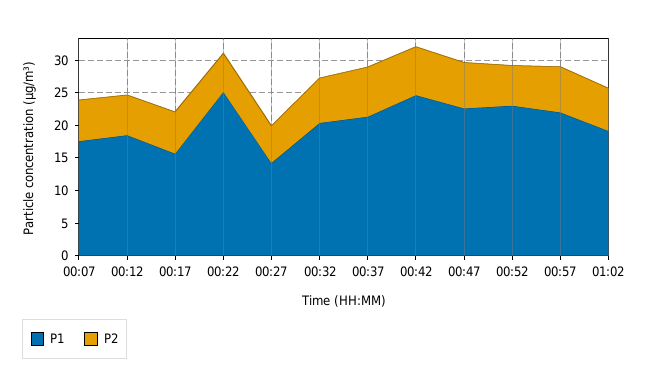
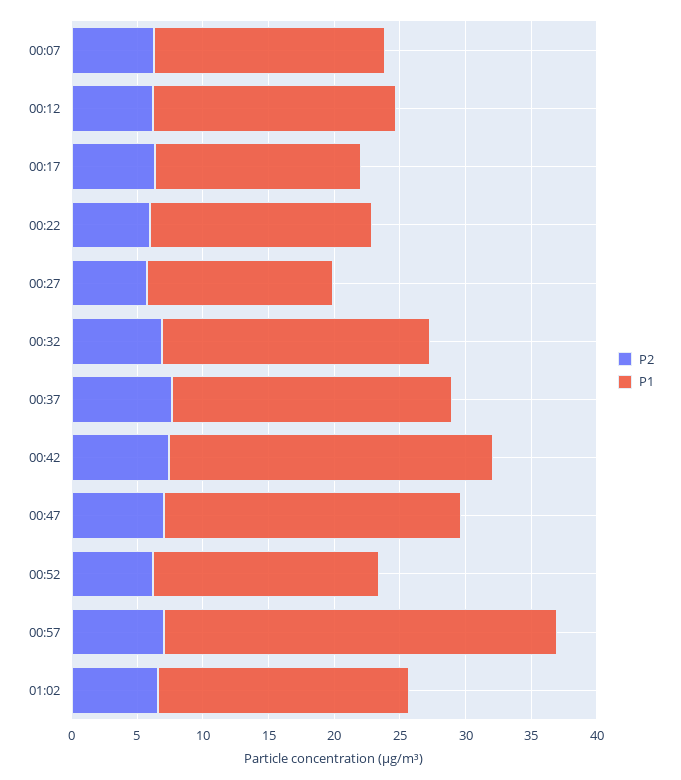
P1, 00:22: 25 -> 17
P1, 00:52: 22.5 -> 17
P1, 00:57: 22.5 -> 30

